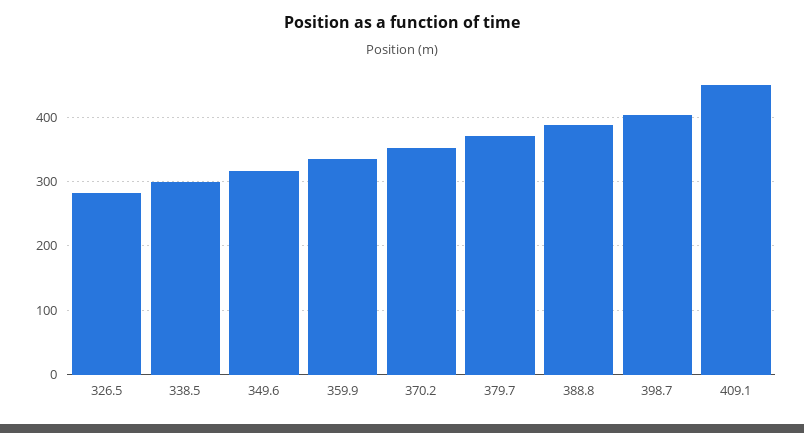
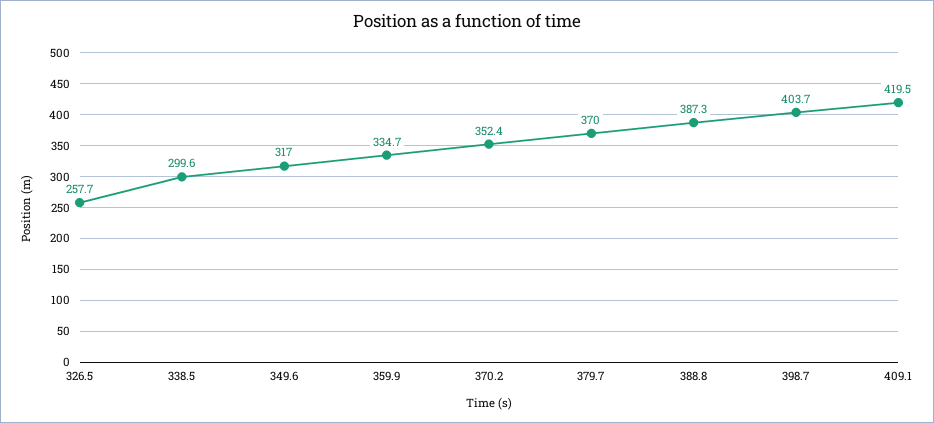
326.5: 280 -> 257.7
409.1: 450 -> 419.5

